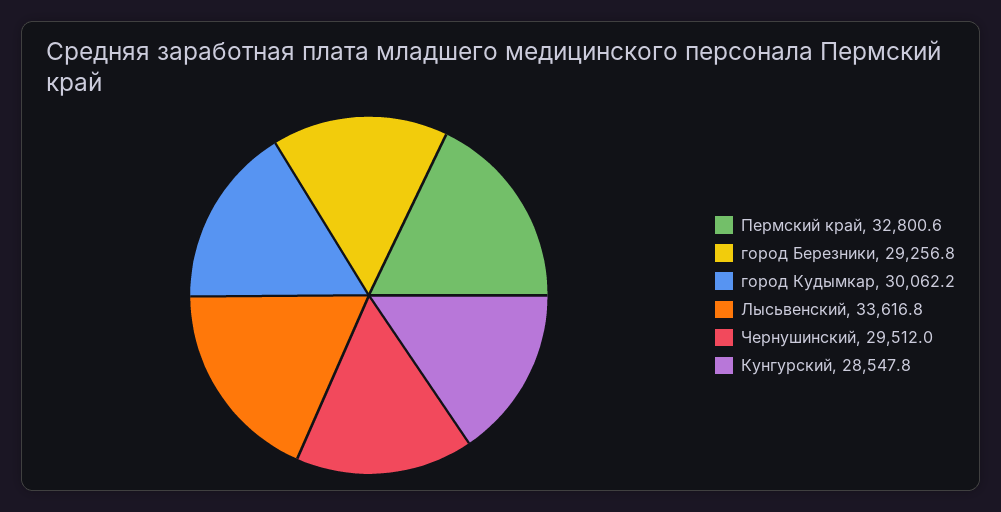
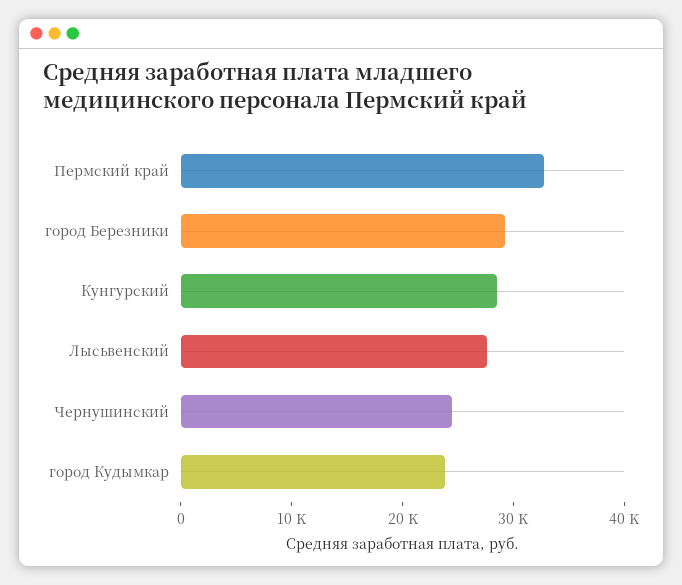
город Кудымкар: 30062.2 -> 24000
Лысьвенский: 33616.8 -> 28000
Чернушинский: 29512 -> 24000

